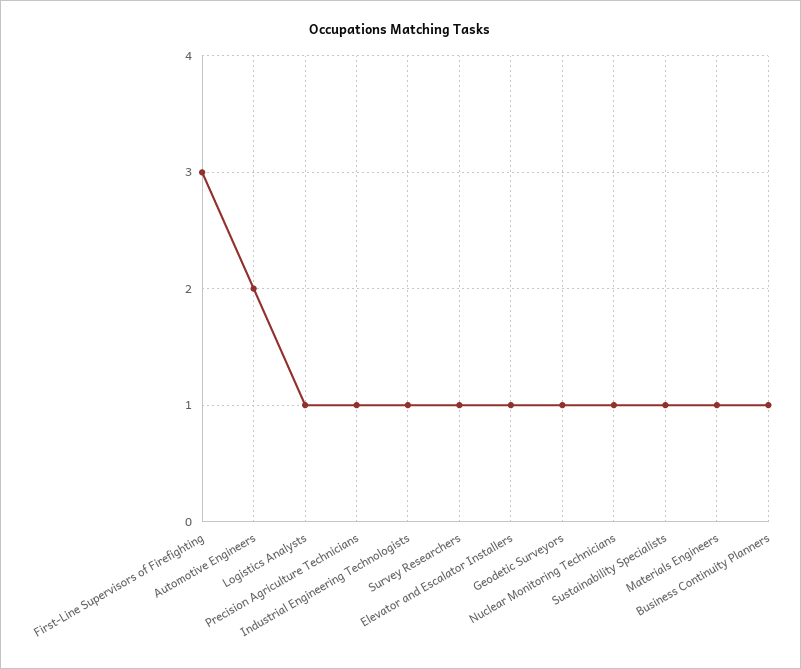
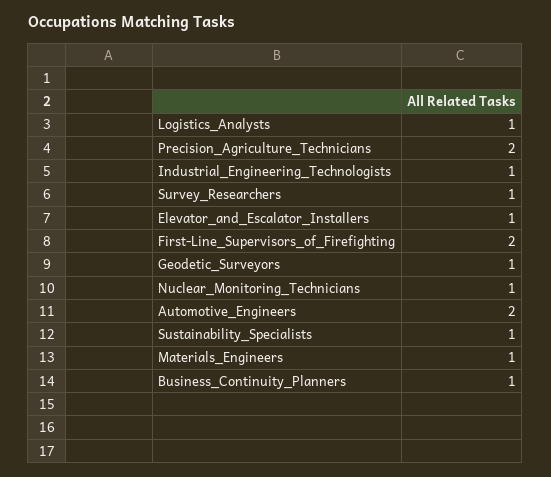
First-Line Supervisors of Firefighting: 3 -> 2
Precision Agriculture Technicians: 1 -> 2

